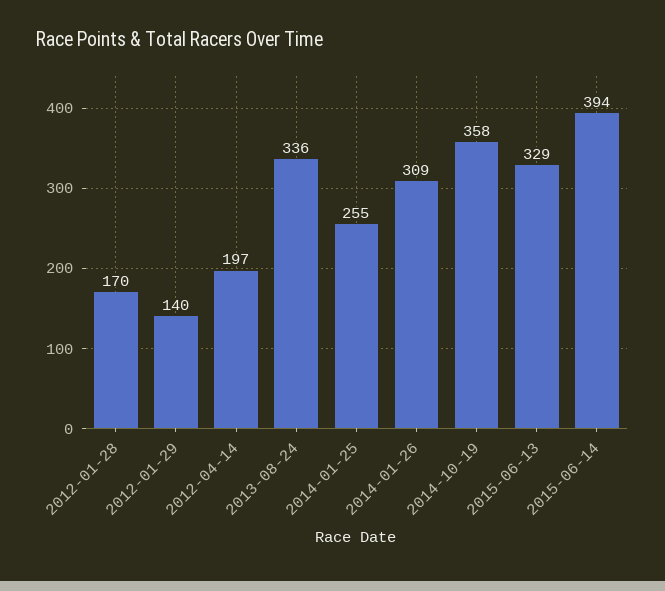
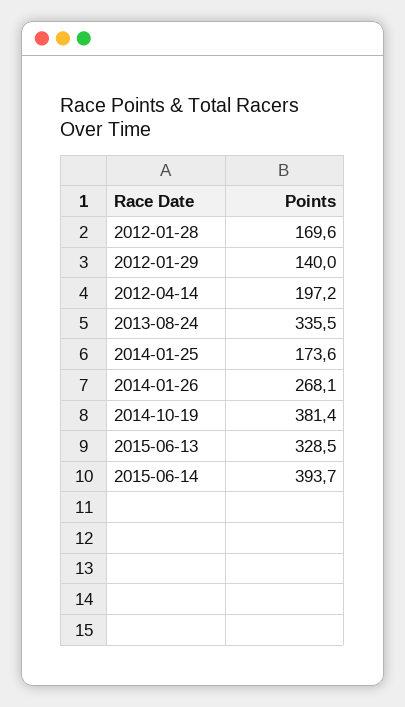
2014-01-25: 255 -> 173.6
2014-01-26: 309 -> 268.1
2014-10-19: 358 -> 381.4

